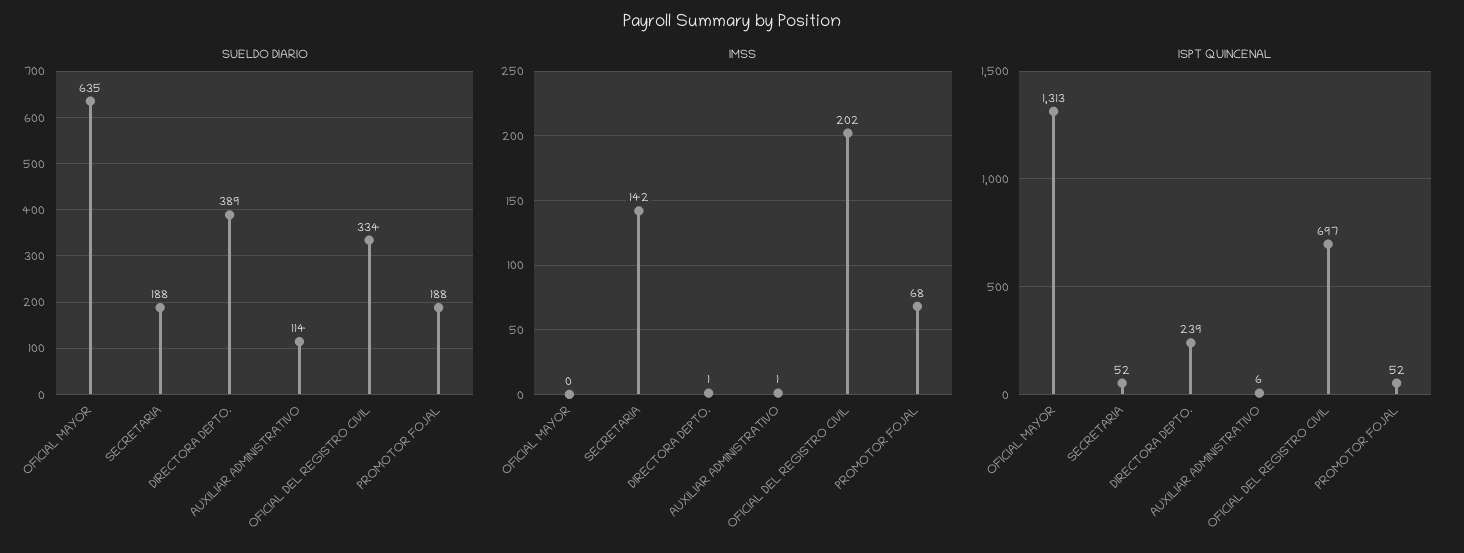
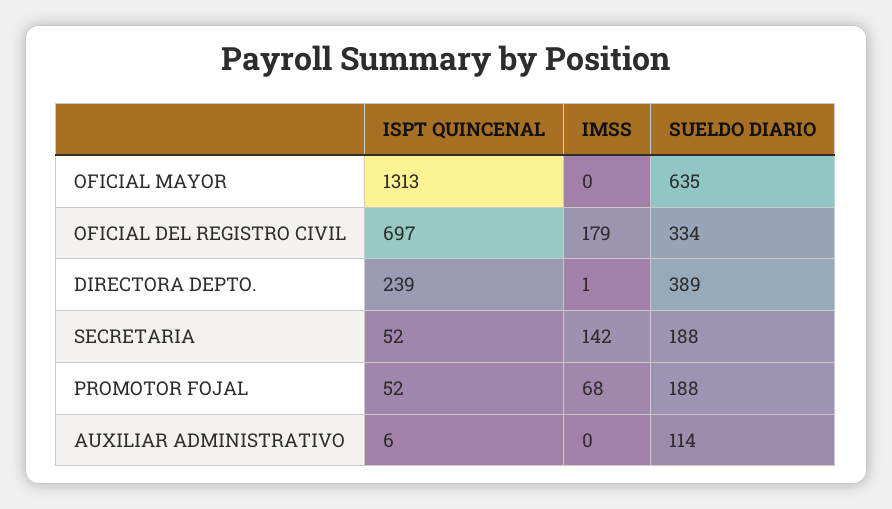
IMSS, AUXILIAR ADMINISTRATIVO: 1 -> 0
IMSS, OFICIAL DEL REGISTRO CIVIL: 202 -> 179

